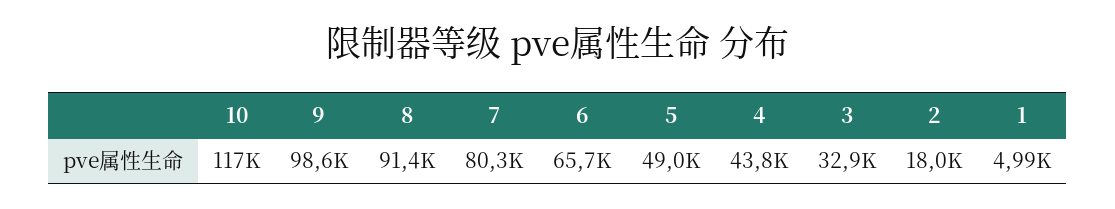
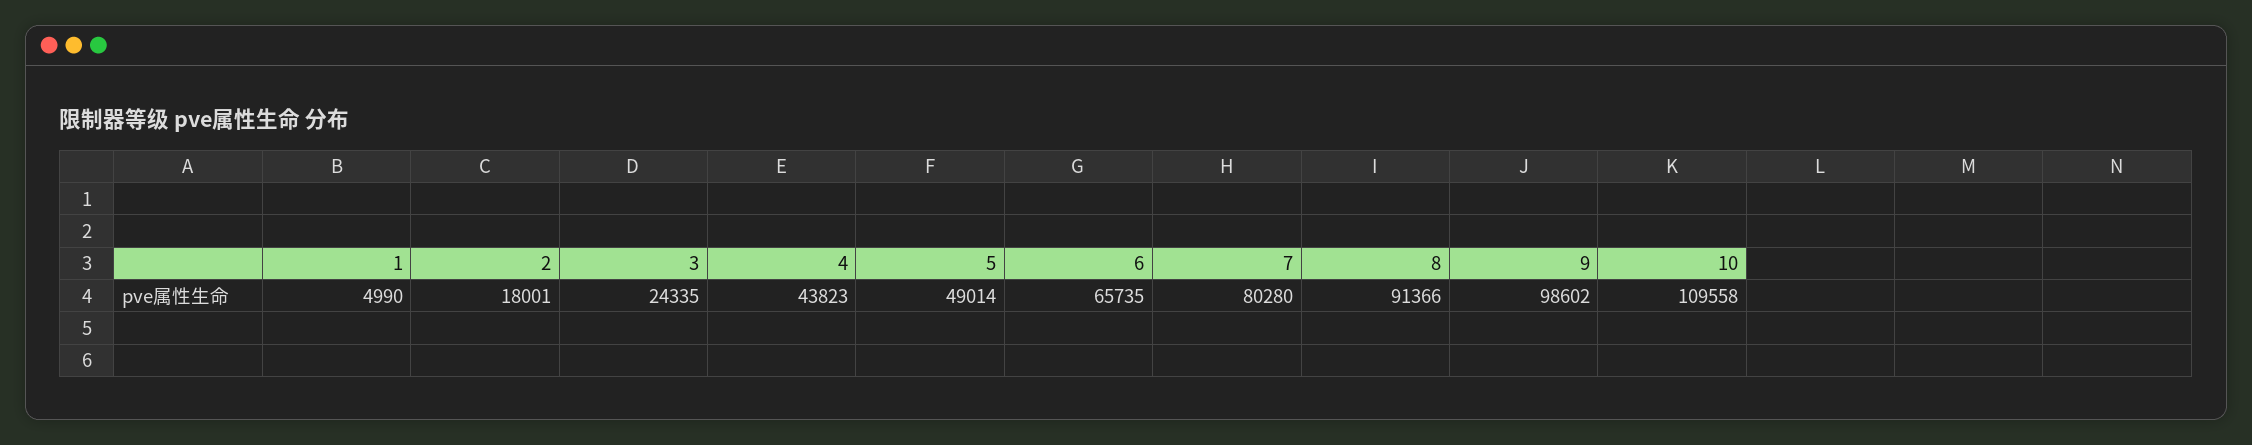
10: 117000 -> 109558
3: 32900 -> 24335

